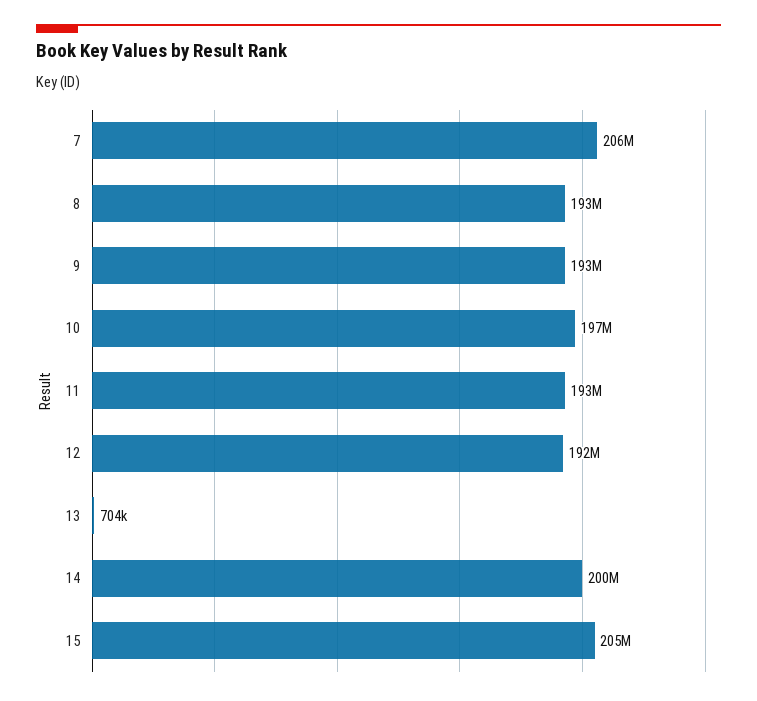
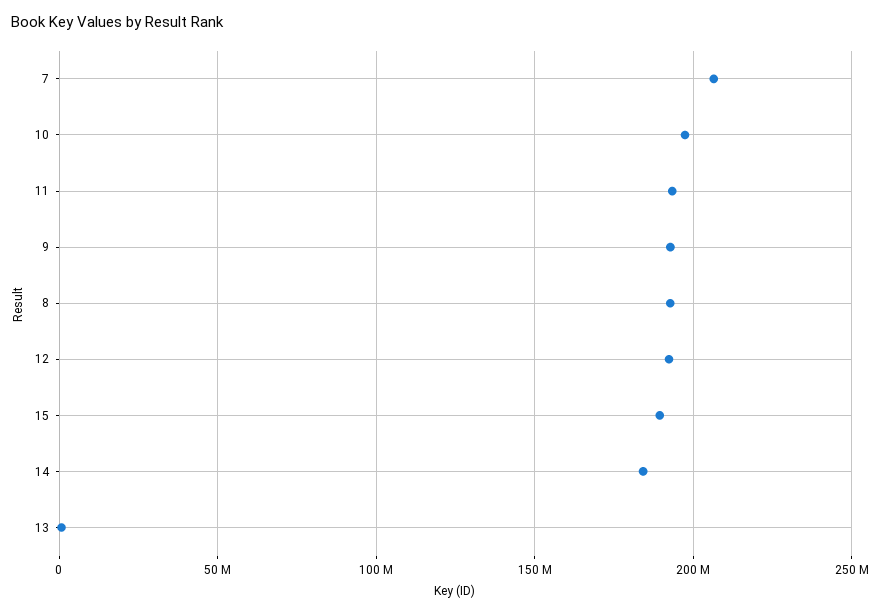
14: 200000000 -> 185000000
15: 205000000 -> 190000000

